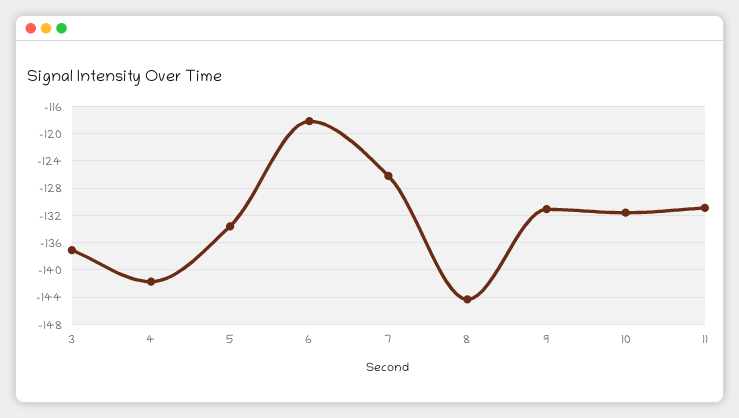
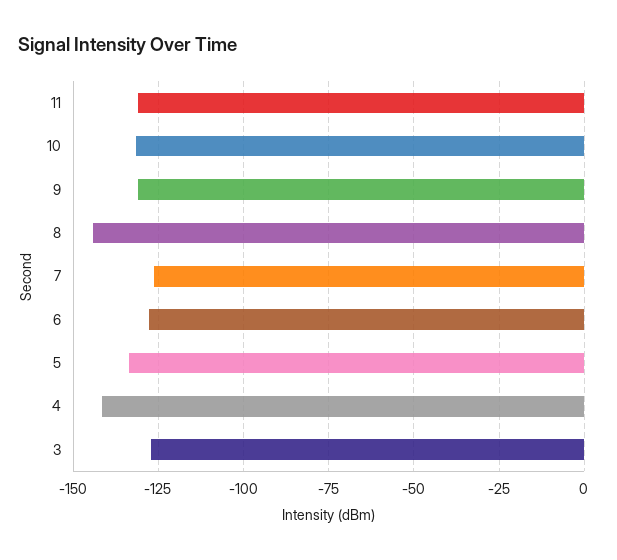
3: -137 -> -127.5
6: -118 -> -127.5

